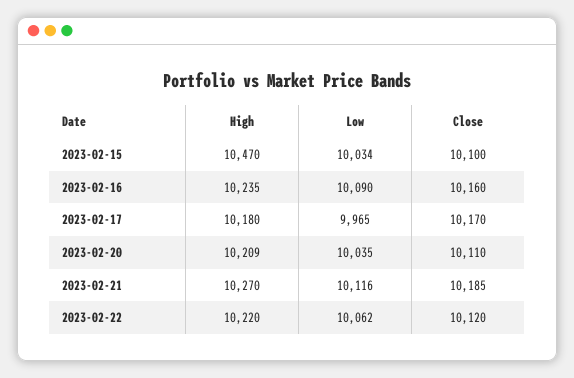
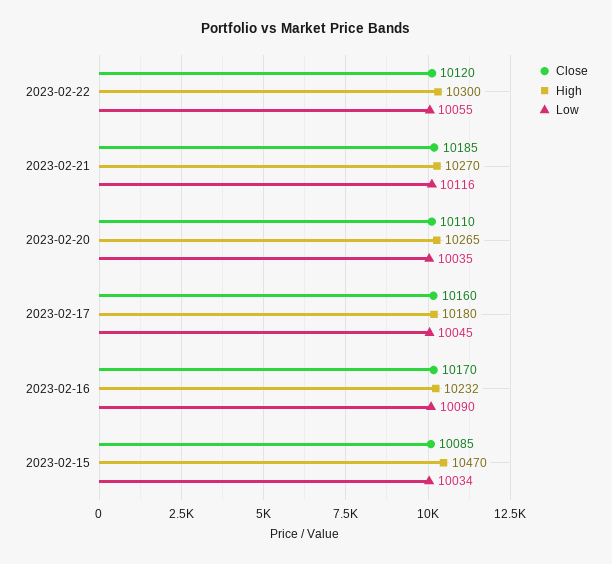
Close, 2023-02-15: 10100 -> 10085
High, 2023-02-16: 10235 -> 10232
Close, 2023-02-16: 10160 -> 10170
Low, 2023-02-17: 9965 -> 10045
Close, 2023-02-17: 10170 -> 10160
High, 2023-02-20: 10209 -> 10265
High, 2023-02-22: 10220 -> 10300
Low, 2023-02-22: 10062 -> 10055

